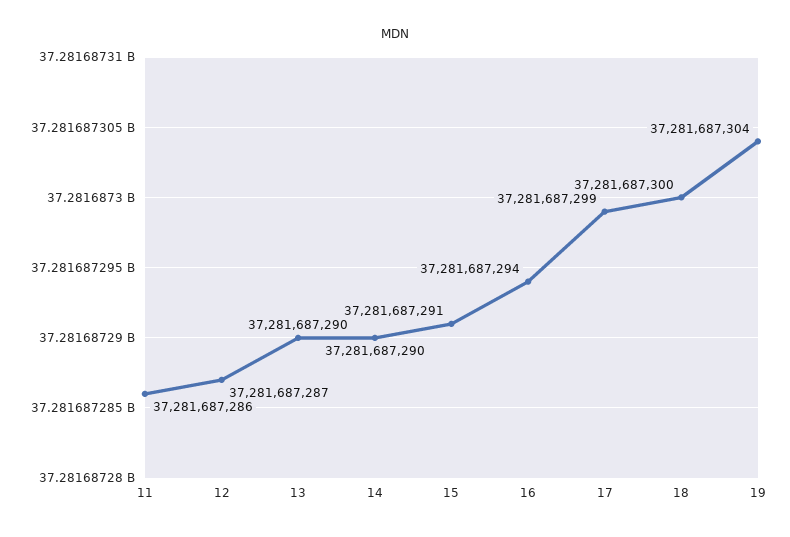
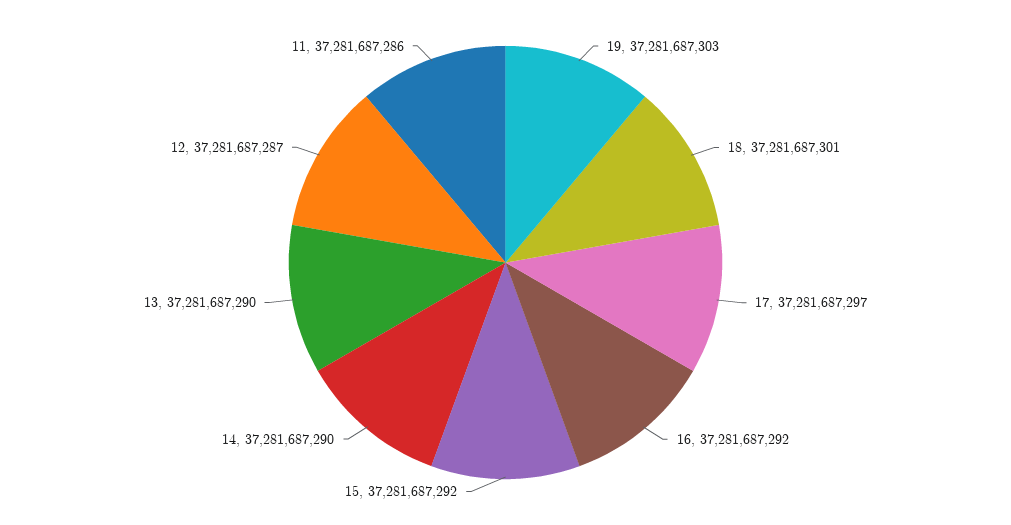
15: 37281687291 -> 37281687292
16: 37281687294 -> 37281687292
17: 37281687299 -> 37281687297
18: 37281687300 -> 37281687301
19: 37281687304 -> 37281687303

